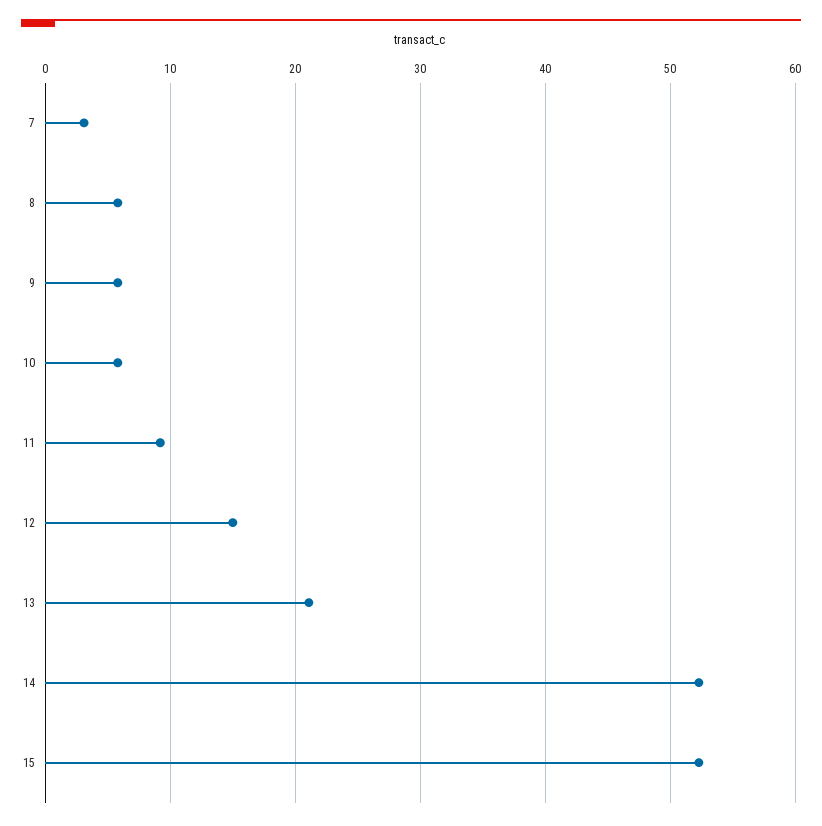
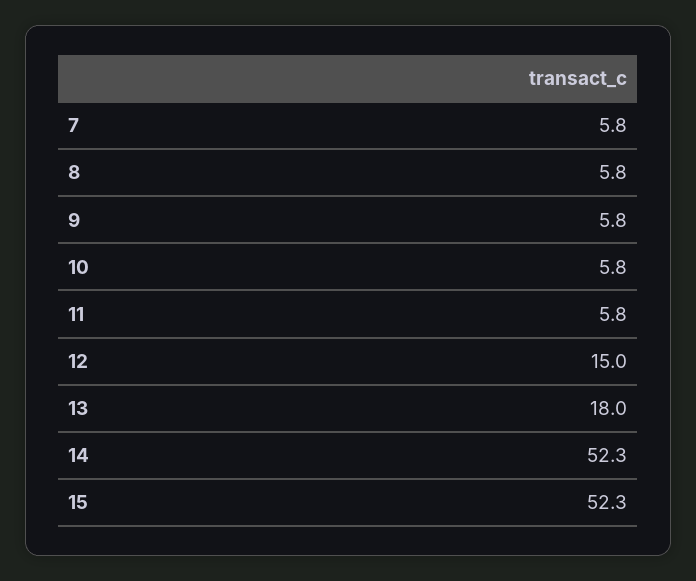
7: 3 -> 5.8
11: 9 -> 5.8
13: 21 -> 18

